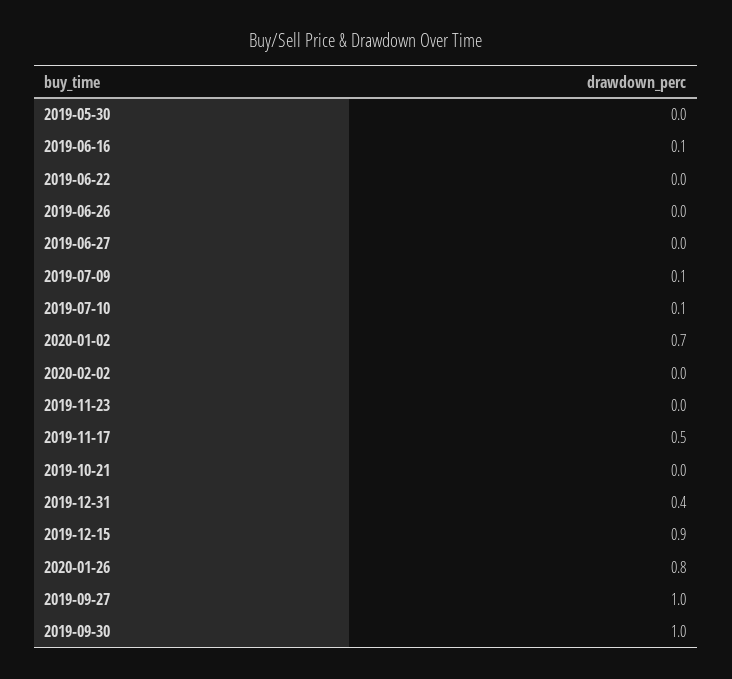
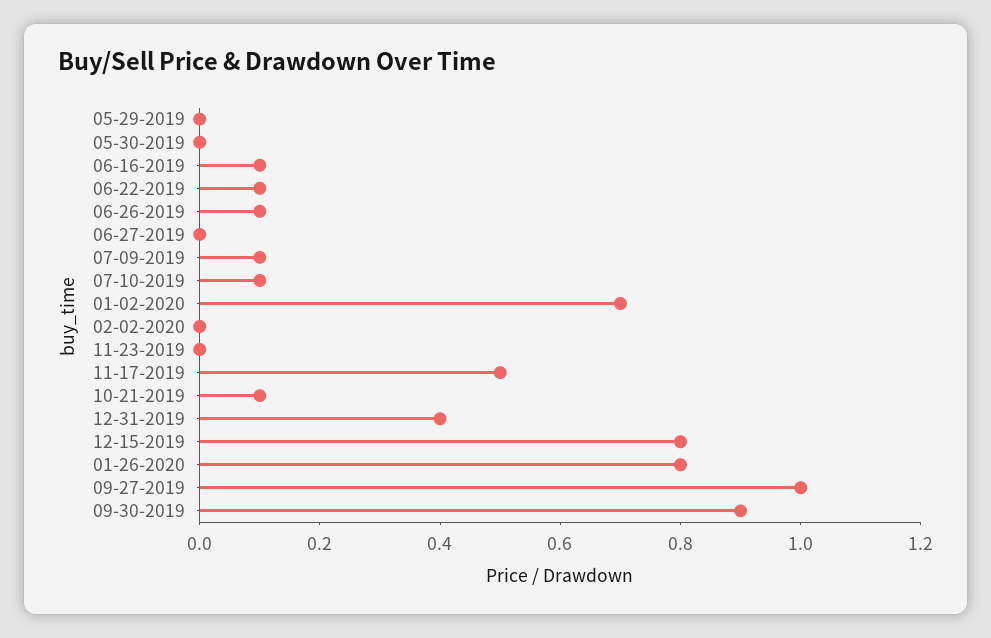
2019-06-22: 0 -> 0.1
2019-06-26: 0 -> 0.1
2019-10-21: 0 -> 0.1
2019-12-15: 0.9 -> 0.8
2019-09-30: 1 -> 0.9
05-29-2019: none -> 0

